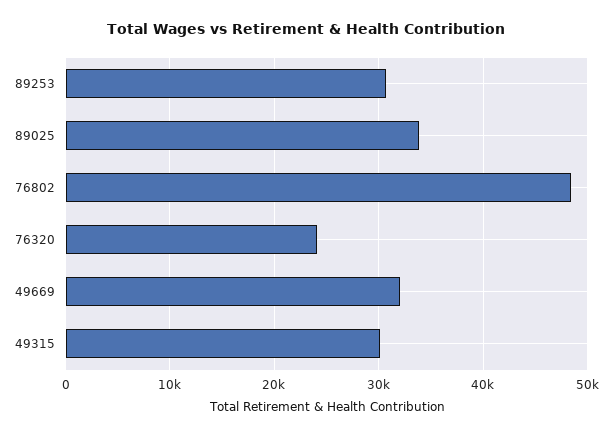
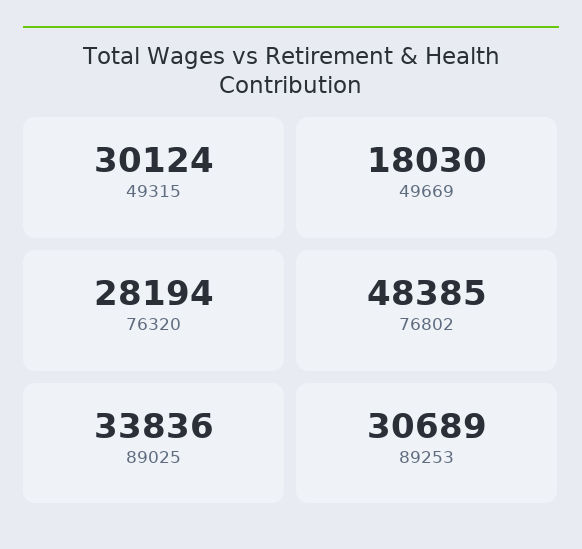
76320: 24000 -> 28194
49669: 32000 -> 18030

